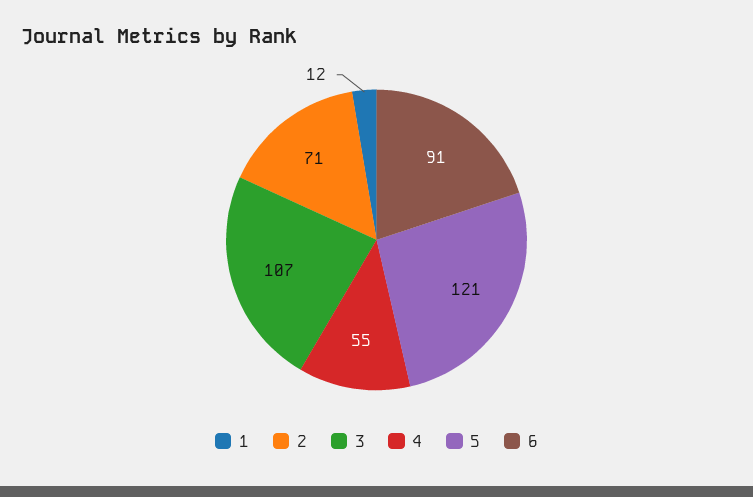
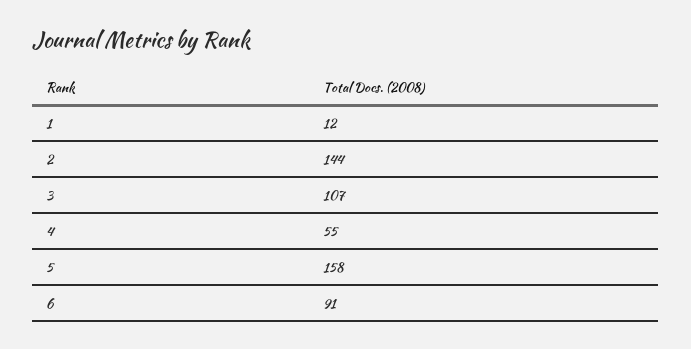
2: 71 -> 144
5: 121 -> 158

